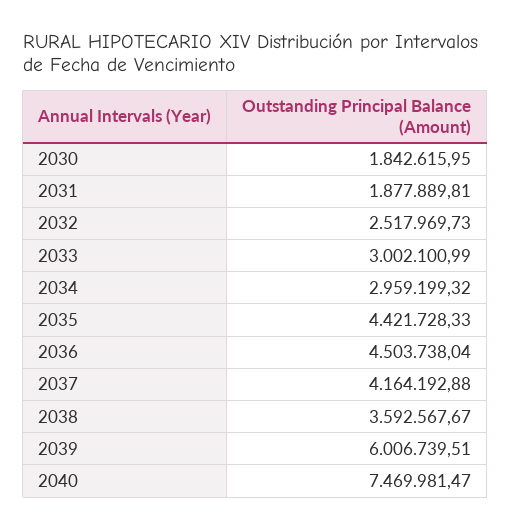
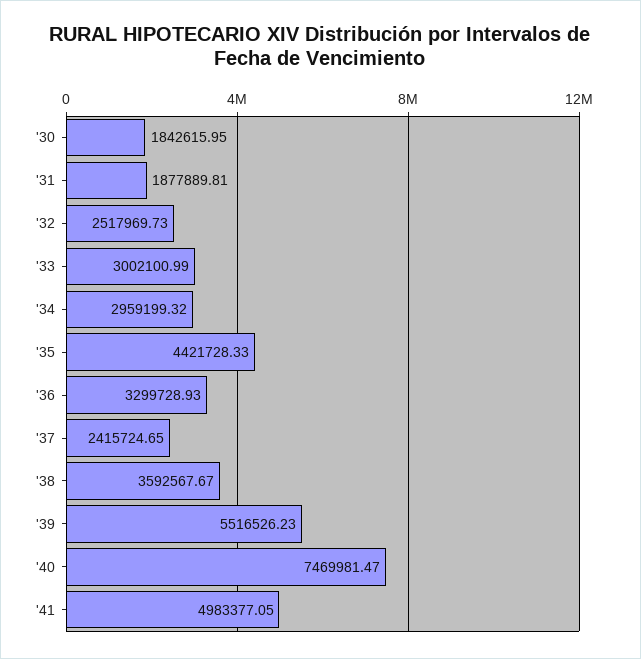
2036: 4503738.04 -> 3299728.93
2037: 4164192.88 -> 2415724.65
2039: 6006739.51 -> 5516526.23
'41: none -> 4983377.05

